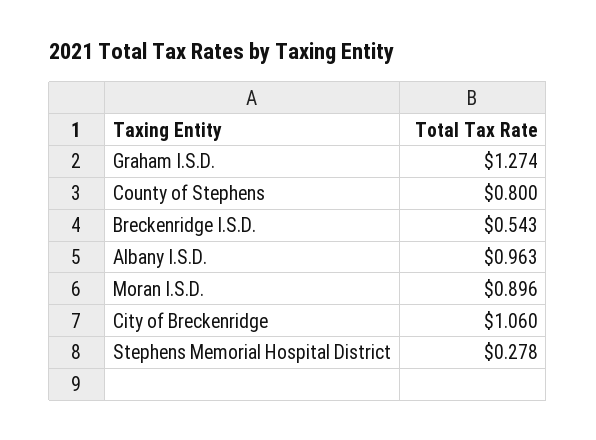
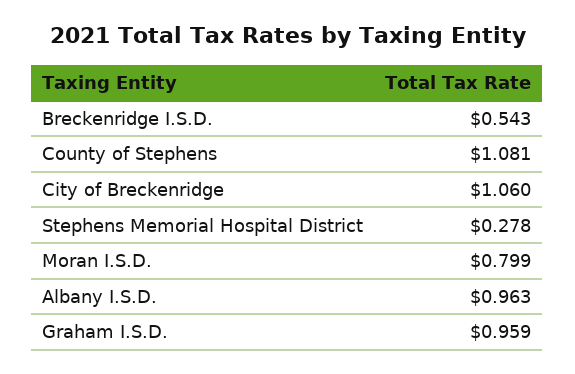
Graham I.S.D.: 1.274 -> 0.959
County of Stephens: 0.8 -> 1.081
Moran I.S.D.: 0.896 -> 0.799

